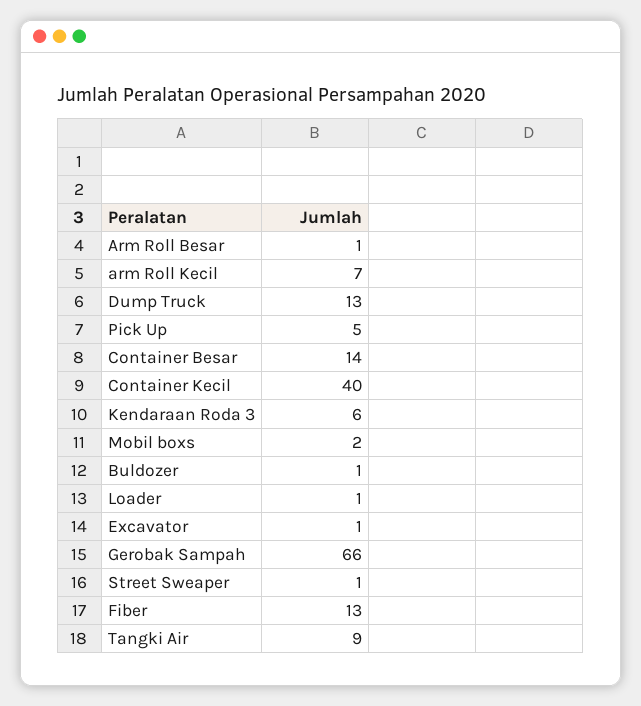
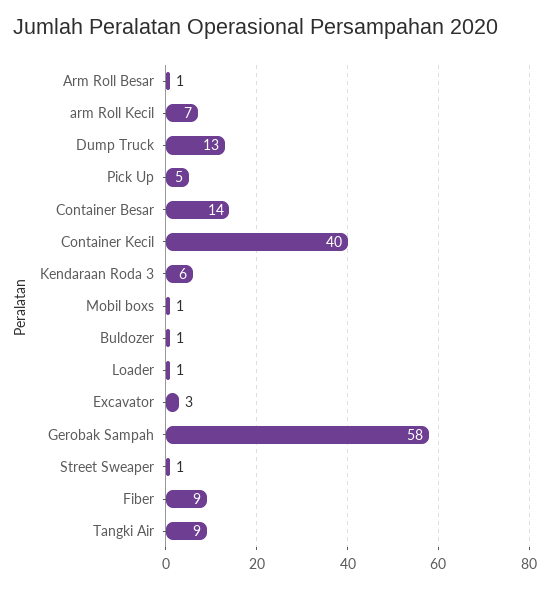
Mobil boxs: 2 -> 1
Excavator: 1 -> 3
Gerobak Sampah: 66 -> 58
Fiber: 13 -> 9

